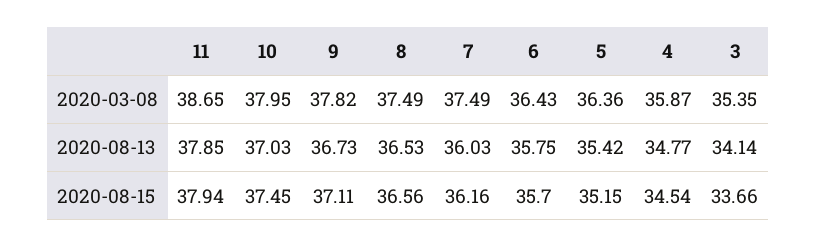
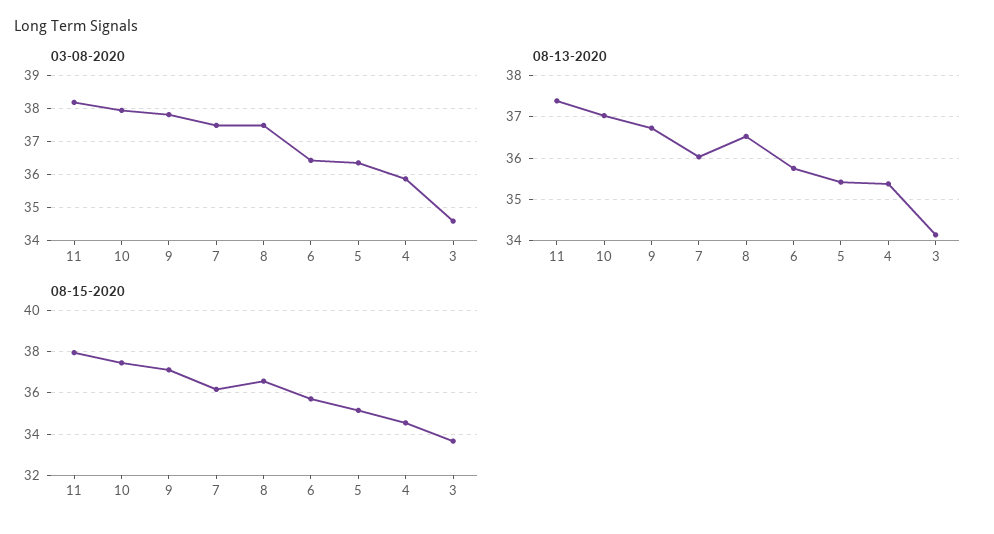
2020-03-08, 11: 38.65 -> 38.2
2020-03-08, 3: 35.35 -> 34.6
2020-08-13, 11: 37.85 -> 37.4
2020-08-13, 4: 34.77 -> 35.4

